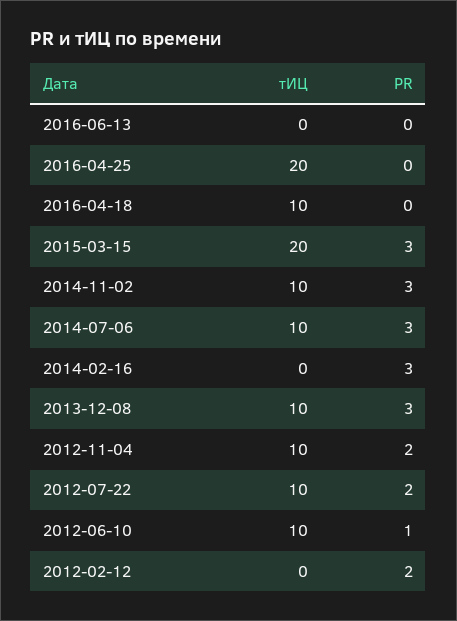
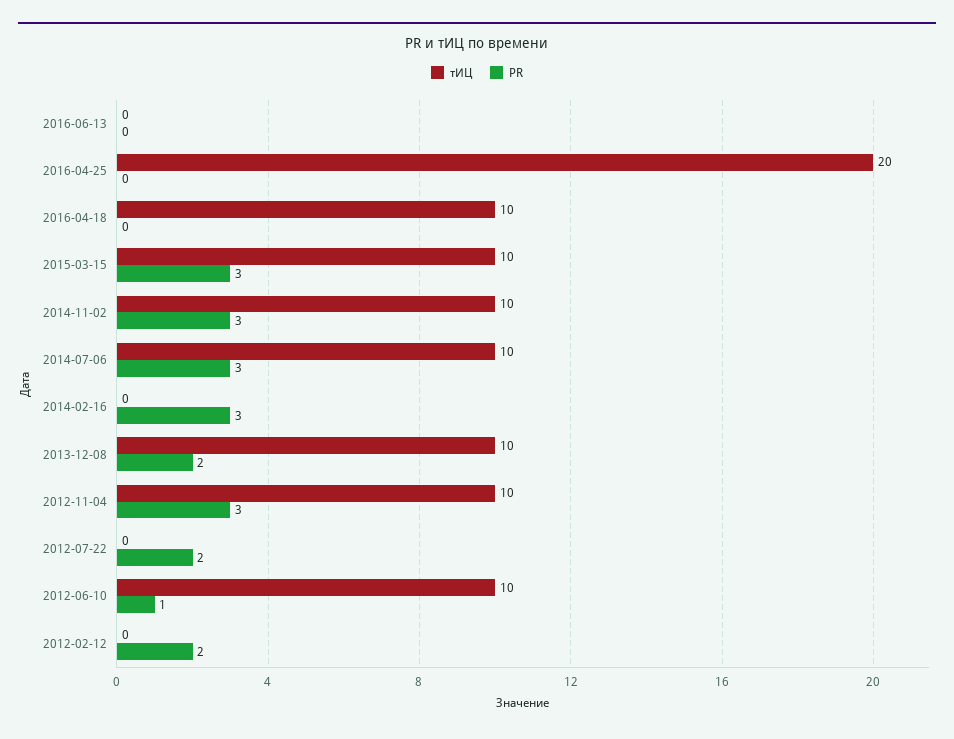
тИЦ, 2015-03-15: 20 -> 10
PR, 2013-12-08: 3 -> 2
PR, 2012-11-04: 2 -> 3
тИЦ, 2012-07-22: 10 -> 0

